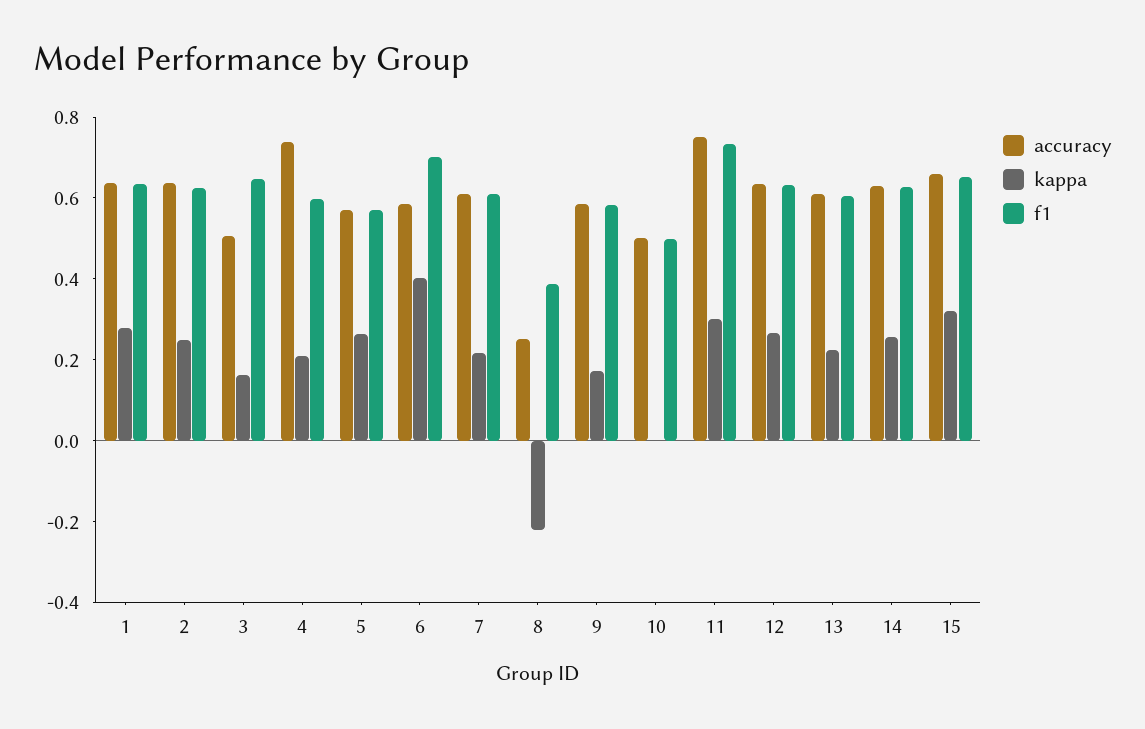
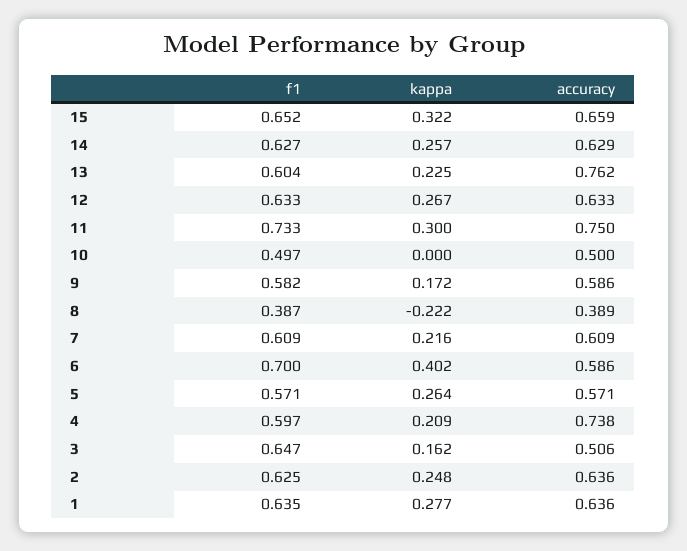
accuracy, 8: 0.25 -> 0.389
accuracy, 13: 0.6 -> 0.762

